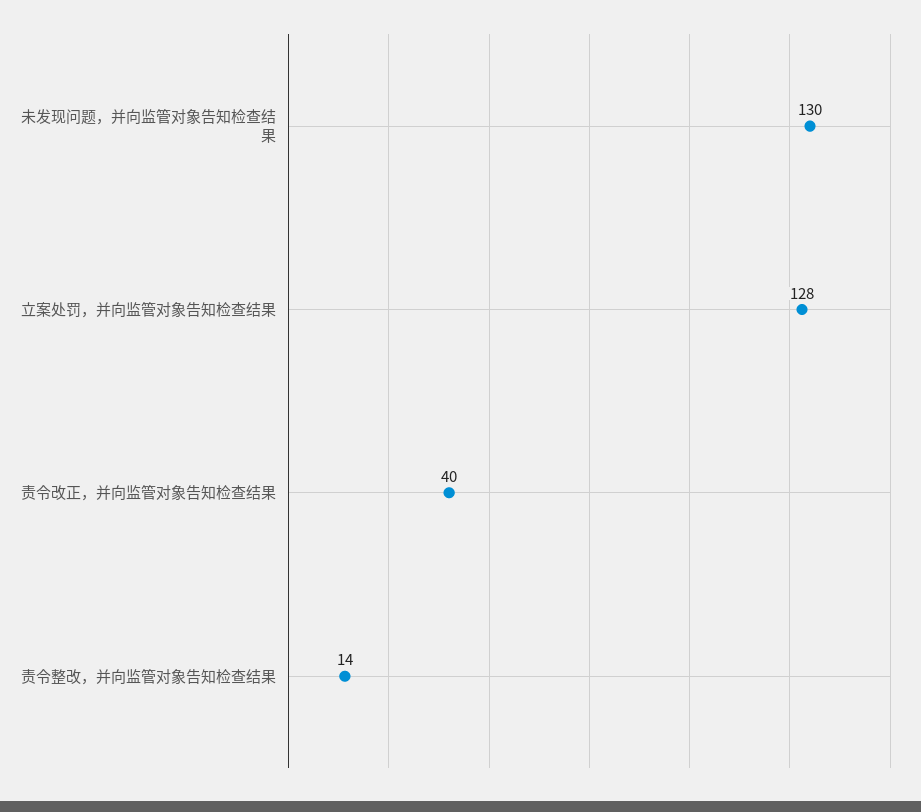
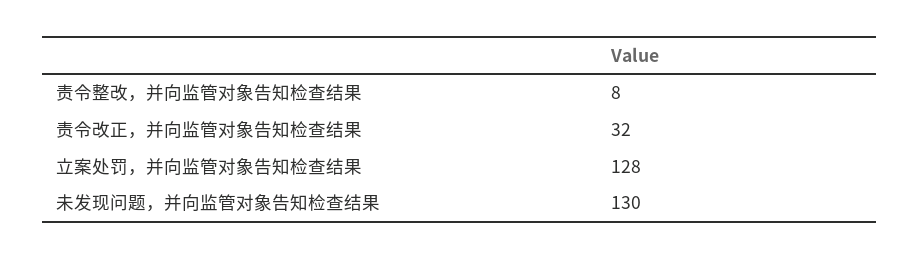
责令改正，并向监管对象告知检查结果: 40 -> 32
责令整改，并向监管对象告知检查结果: 14 -> 8

